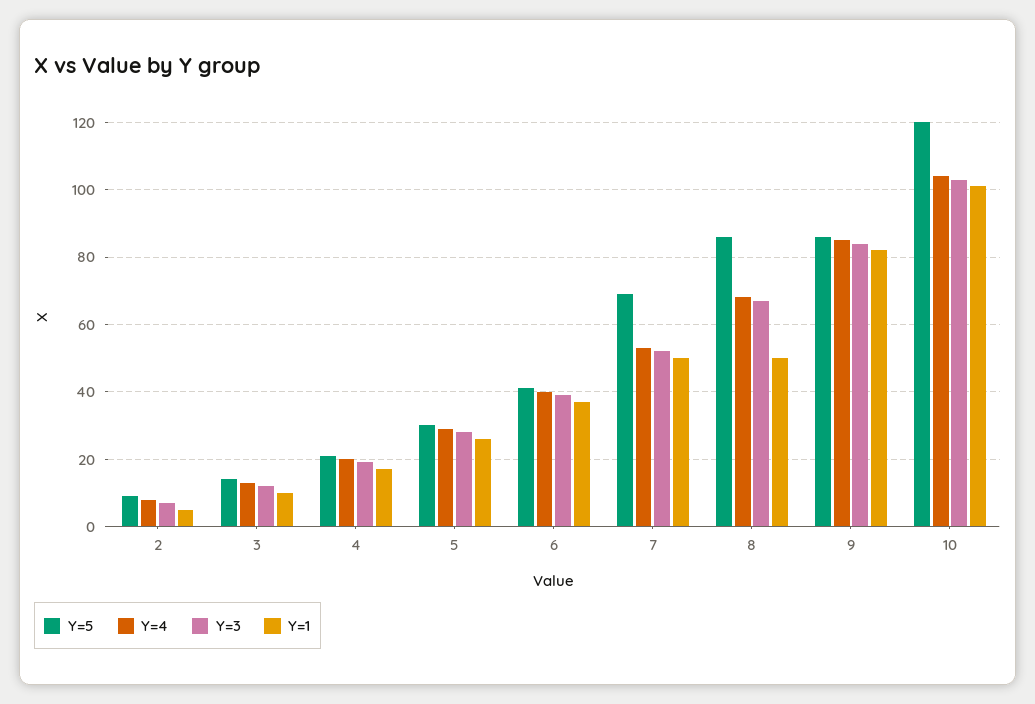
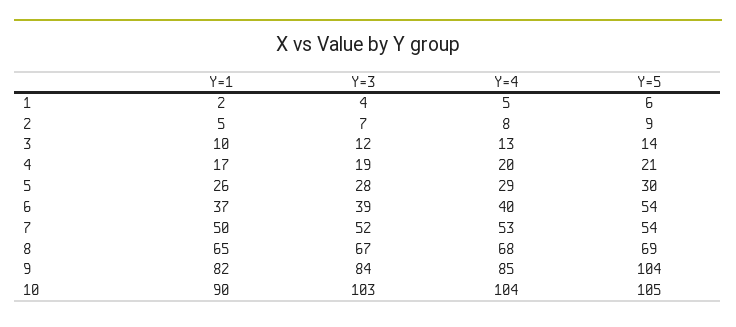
Y=5, 6: 40 -> 54
Y=5, 7: 70 -> 54
Y=5, 8: 85 -> 69
Y=1, 8: 50 -> 65
Y=5, 9: 85 -> 104
Y=5, 10: 120 -> 105
Y=1, 10: 100 -> 90
Y=1, 1: none -> 2
Y=3, 1: none -> 4
Y=4, 1: none -> 5
Y=5, 1: none -> 6

